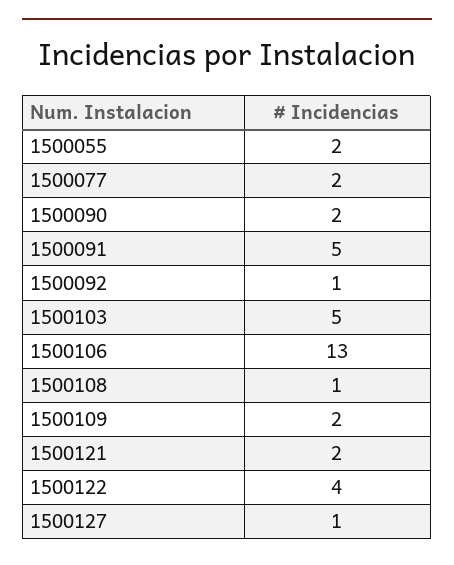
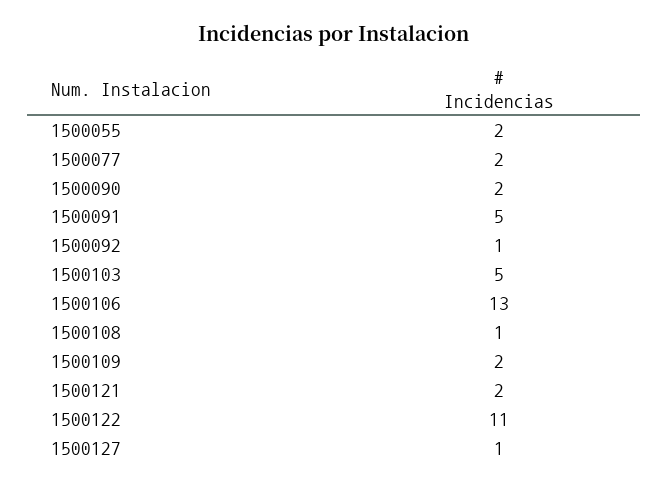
1500122: 4 -> 11

